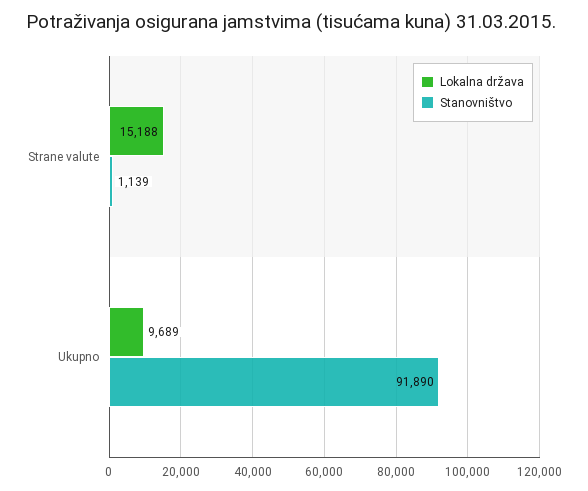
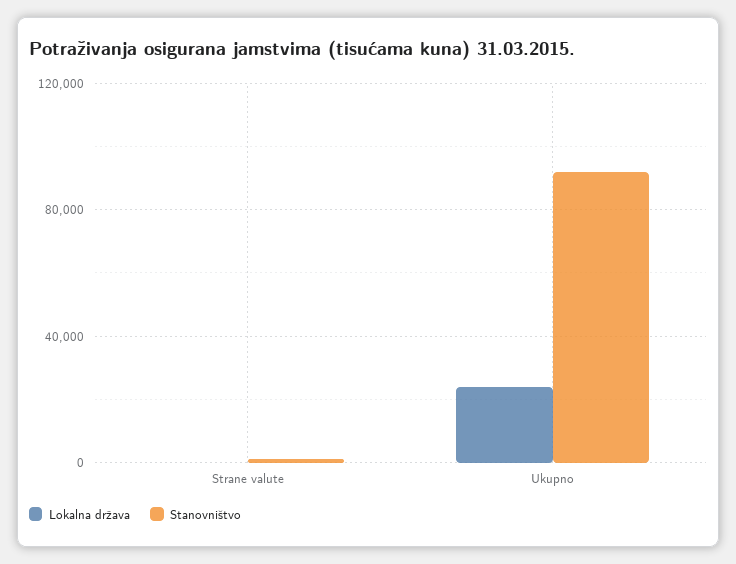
Lokalna država, Strane valute: 15188 -> 0
Lokalna država, Ukupno: 9689 -> 25000

